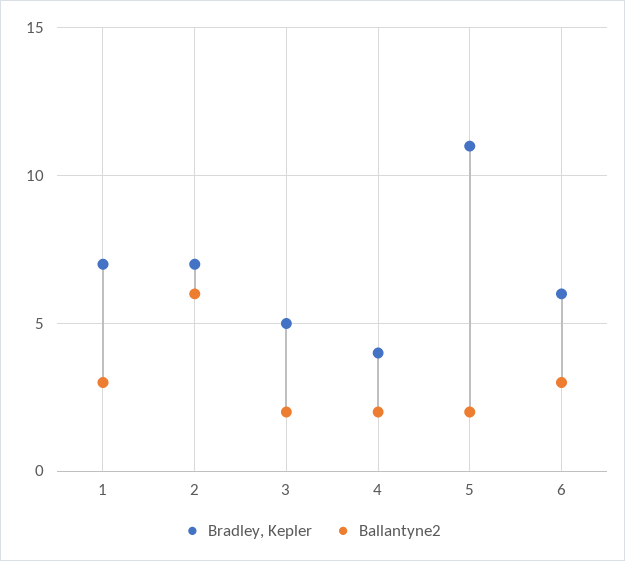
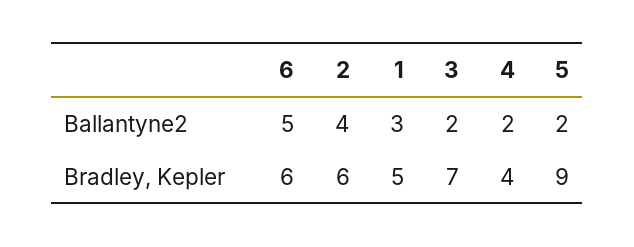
Bradley, Kepler, 1: 7 -> 5
Bradley, Kepler, 2: 7 -> 6
Ballantyne2, 2: 6 -> 4
Bradley, Kepler, 3: 5 -> 7
Bradley, Kepler, 5: 11 -> 9
Ballantyne2, 6: 3 -> 5

